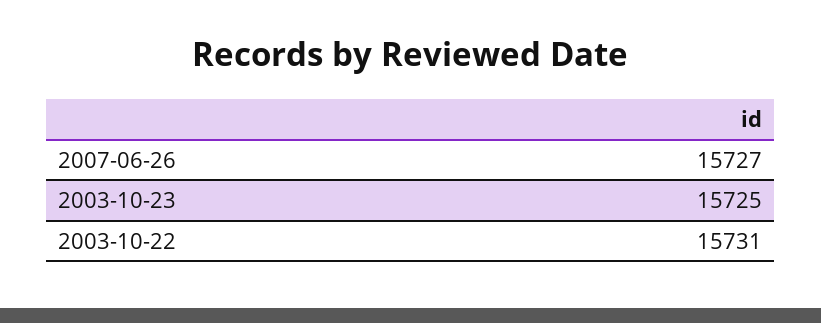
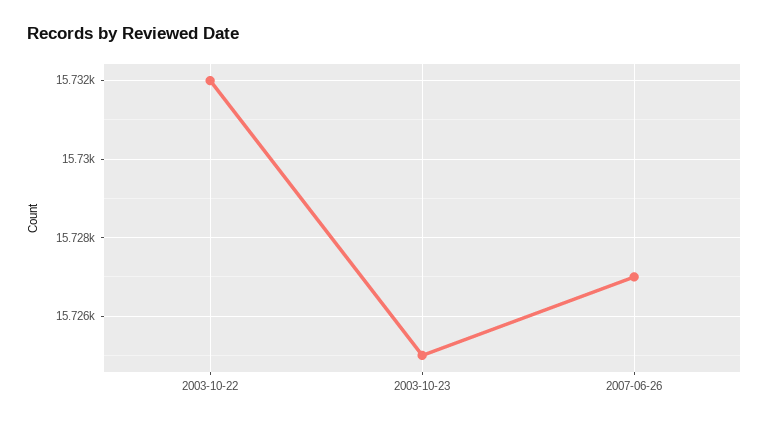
2003-10-22: 15731 -> 15732

